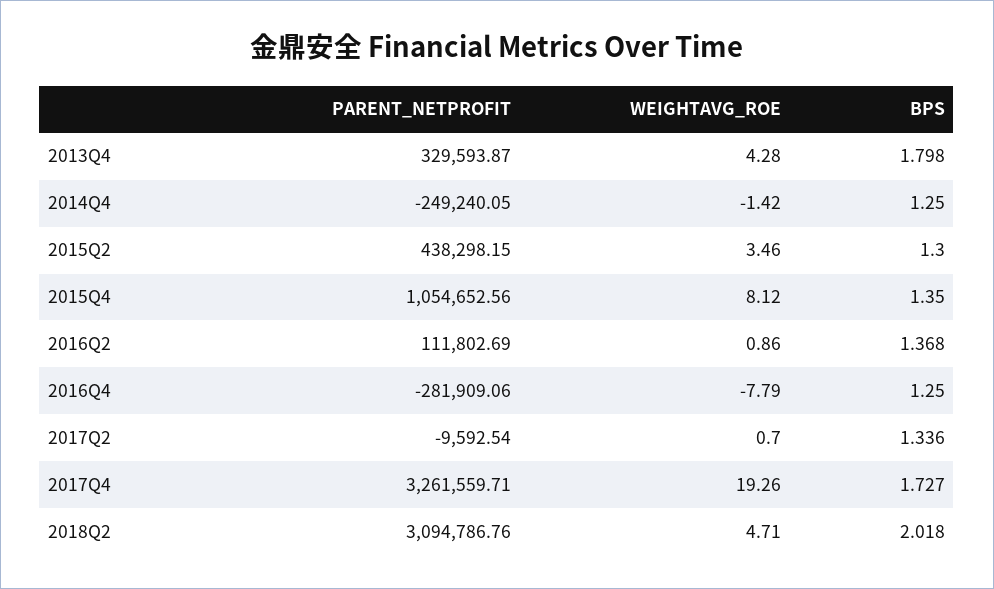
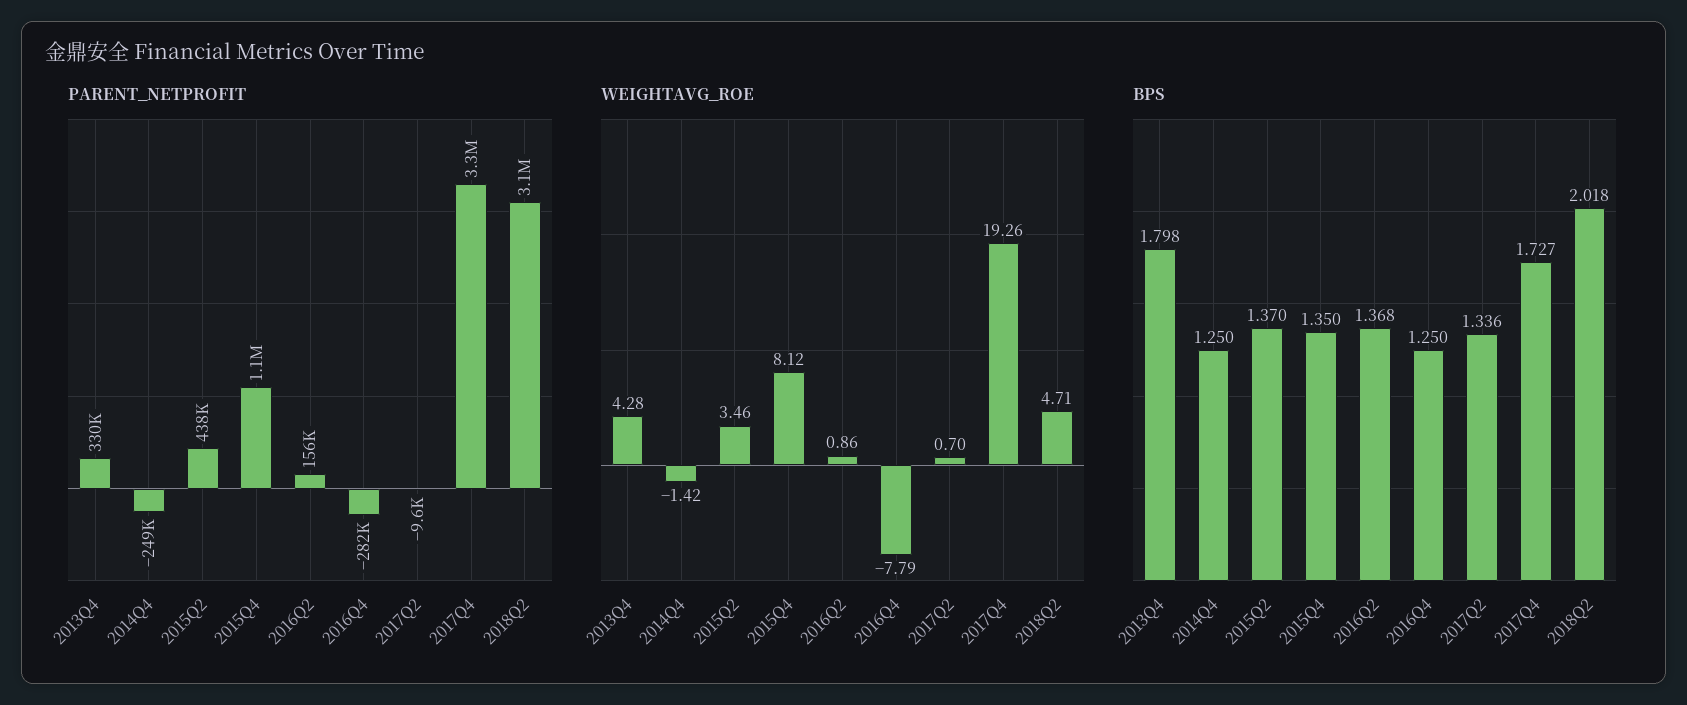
BPS, 2015Q2: 1.3 -> 1.37
PARENT_NETPROFIT, 2016Q2: 111802.69 -> 156000

